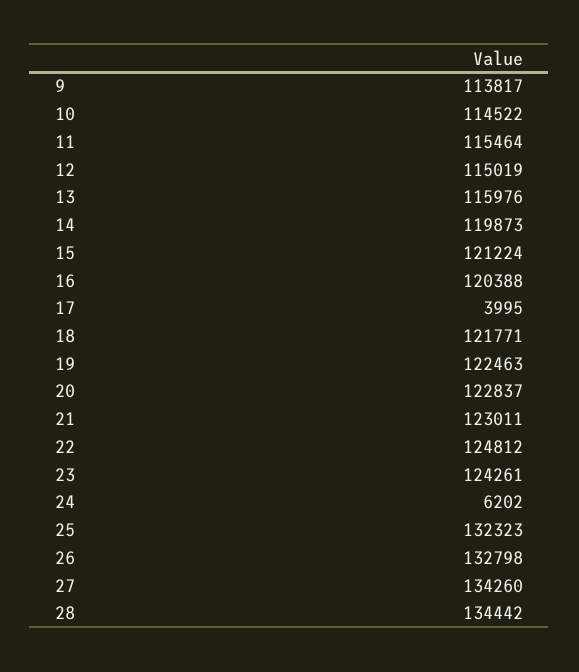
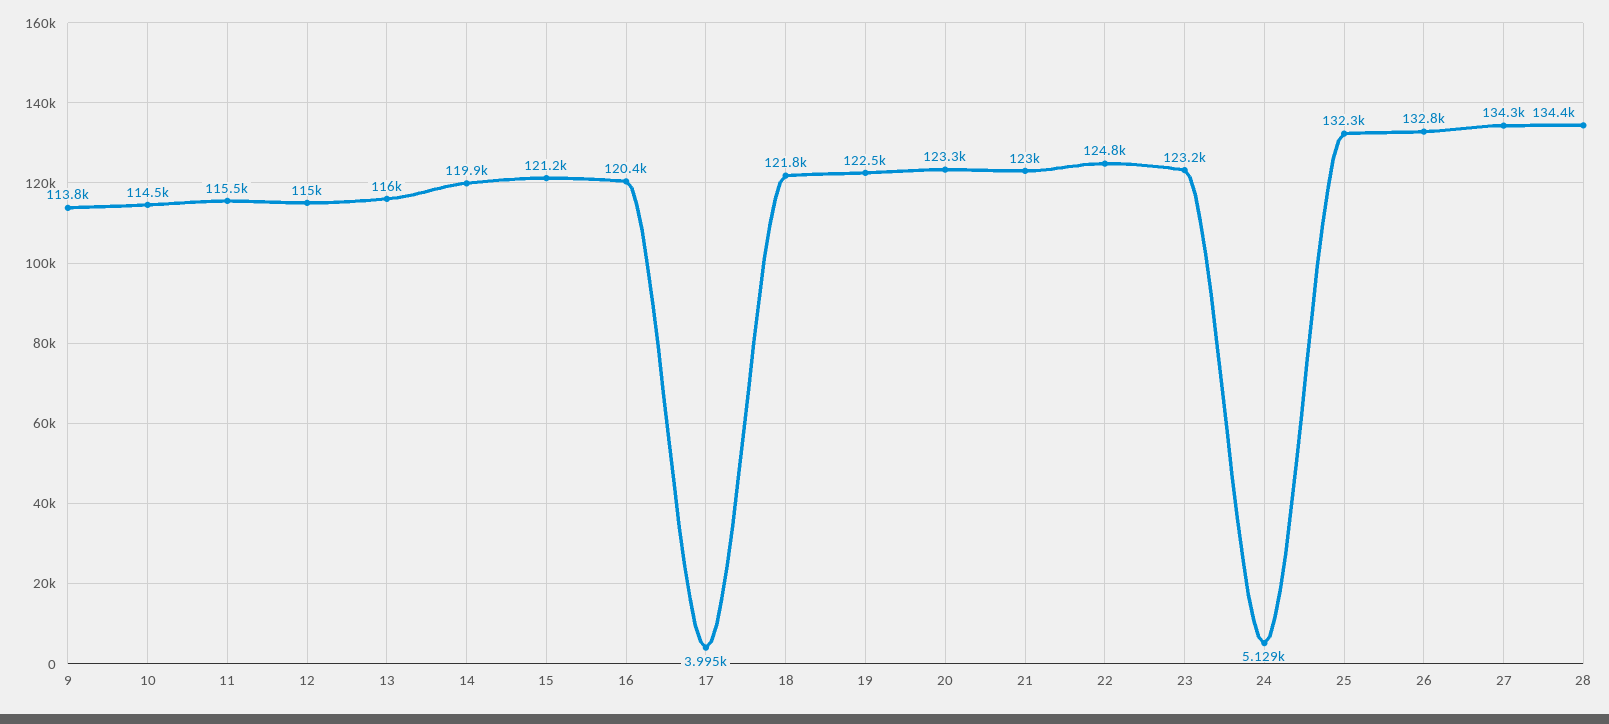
20: 122837 -> 123300
23: 124261 -> 123200
24: 6202 -> 5129

